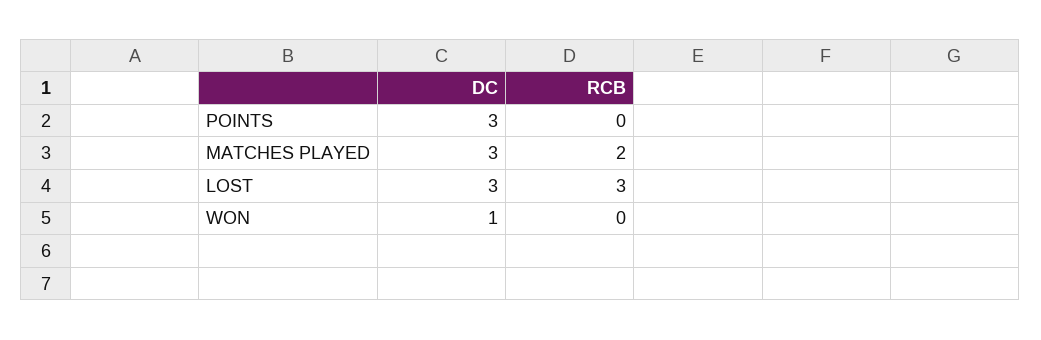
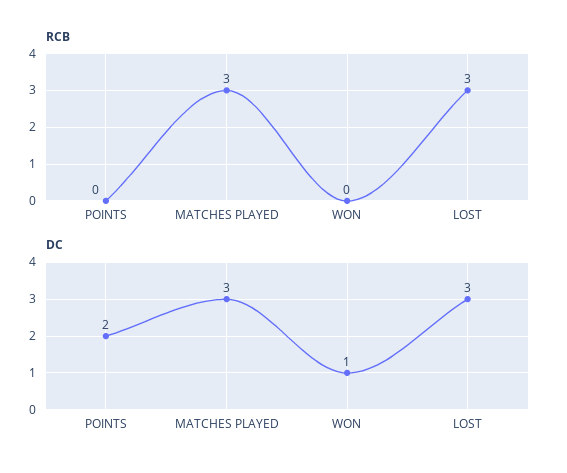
DC, POINTS: 3 -> 2
RCB, MATCHES PLAYED: 2 -> 3

